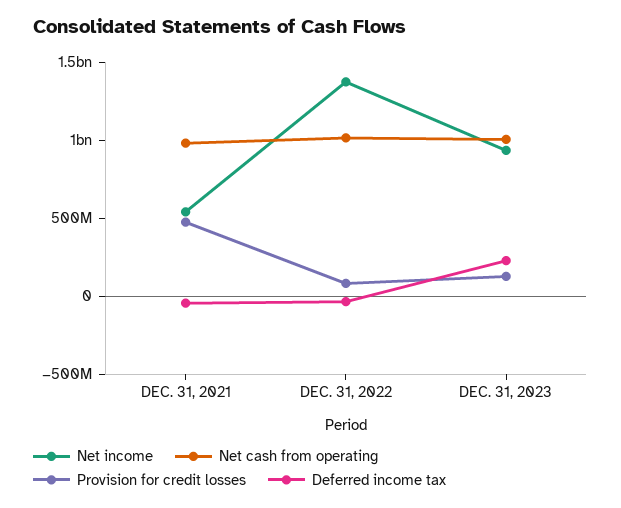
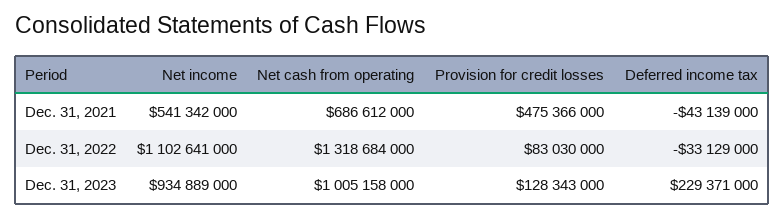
Net cash from operating, DEC. 31, 2021: 1000000000 -> 686612000
Net income, DEC. 31, 2022: 1400000000 -> 1102641000
Net cash from operating, DEC. 31, 2022: 1000000000 -> 1318684000

